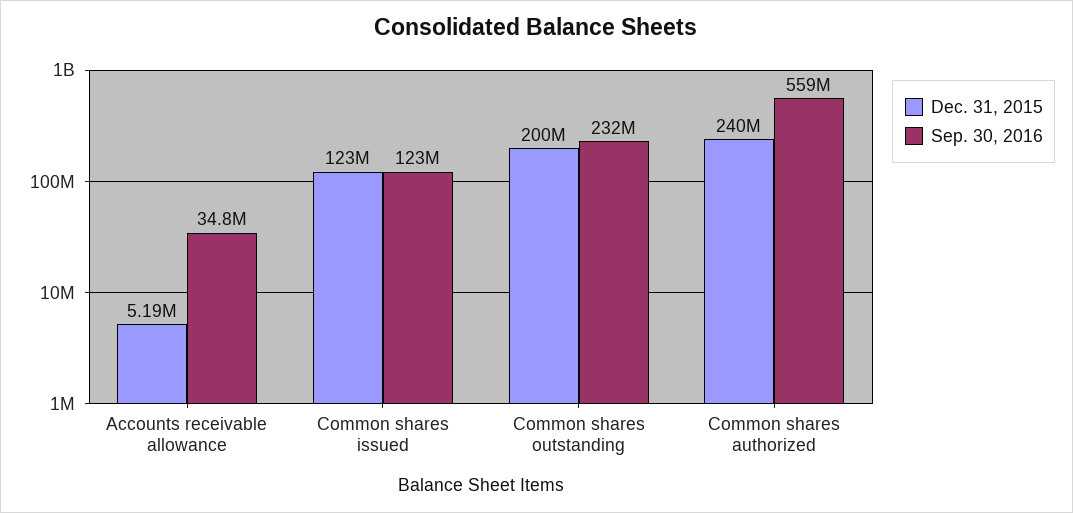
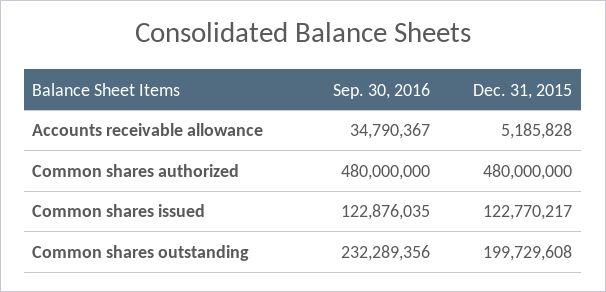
Dec. 31, 2015, Common shares authorized: 240000000 -> 480000000
Sep. 30, 2016, Common shares authorized: 559000000 -> 480000000

